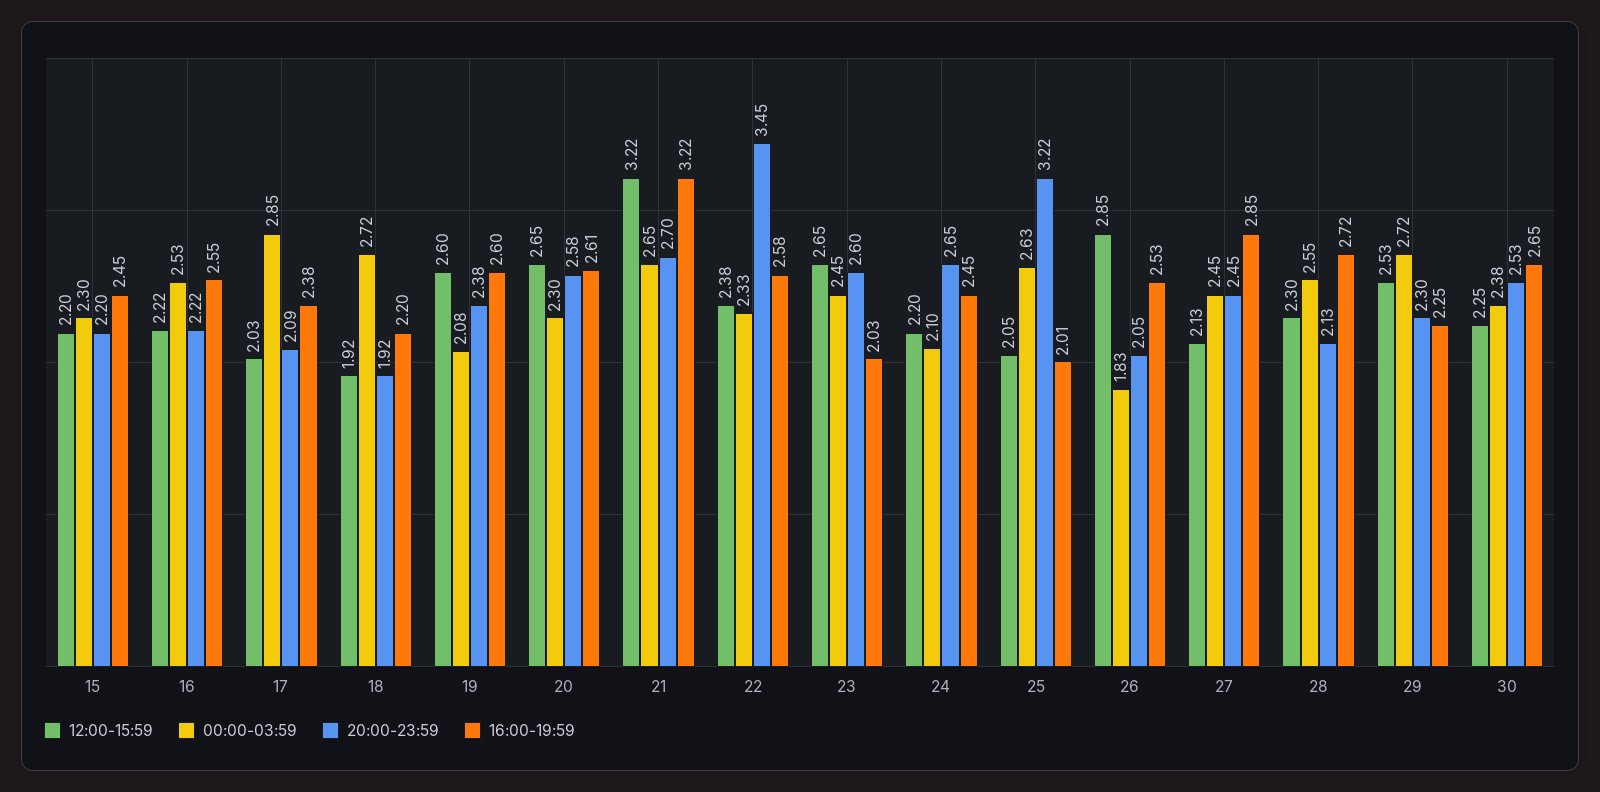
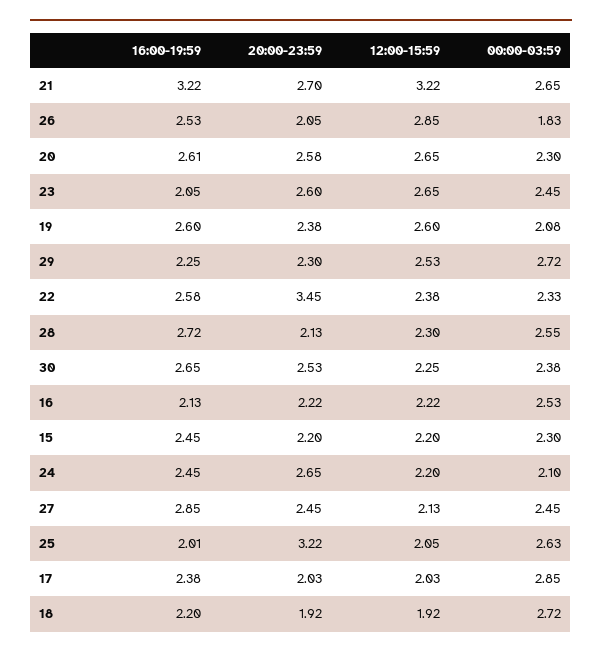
16:00-19:59, 16: 2.55 -> 2.13
20:00-23:59, 17: 2.09 -> 2.03
16:00-19:59, 23: 2.03 -> 2.05

